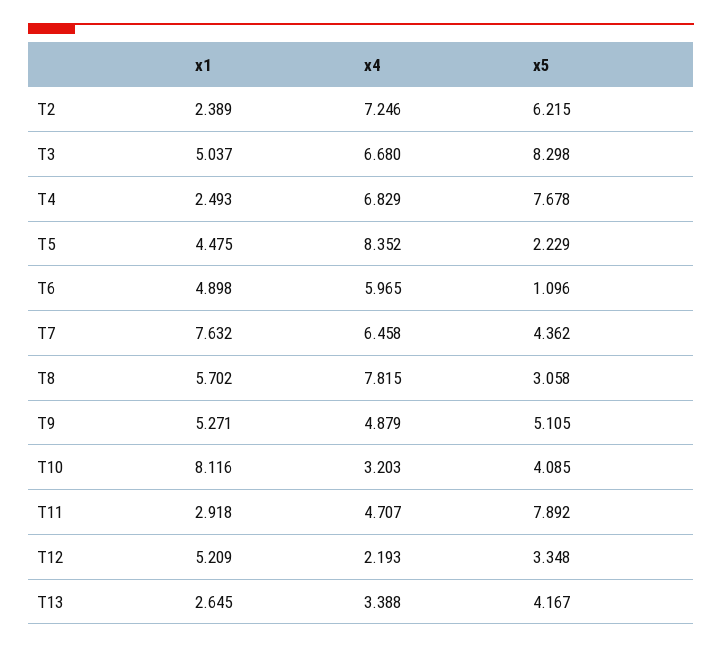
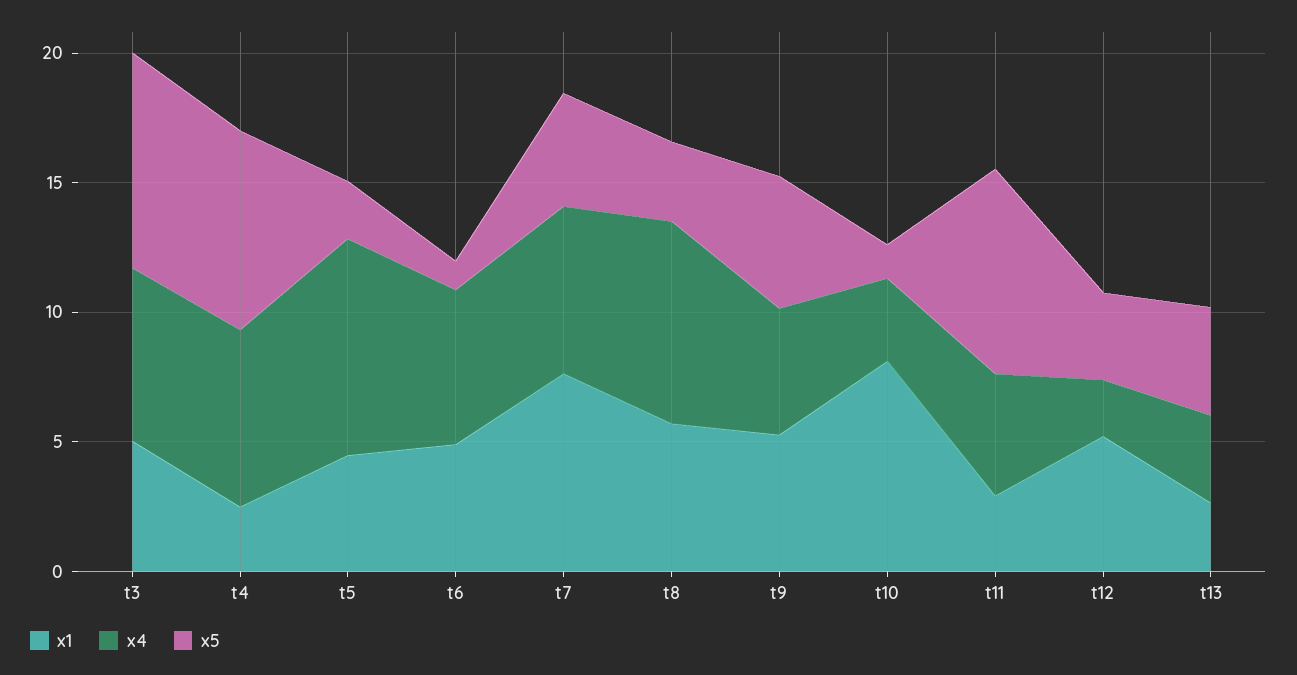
x1, T2: 2.389 -> none
x4, T2: 7.246 -> none
x5, T2: 6.215 -> none
x5, T10: 4.085 -> 1

